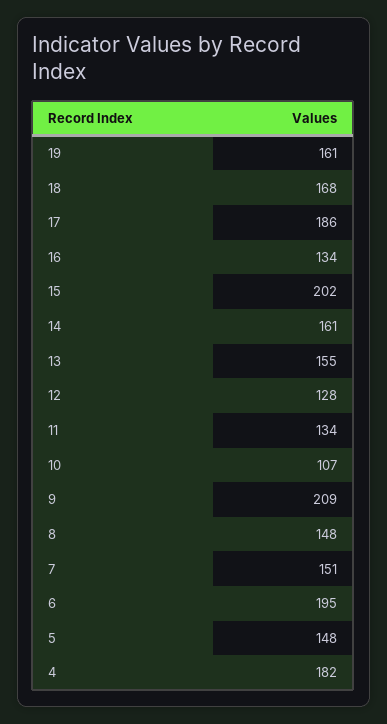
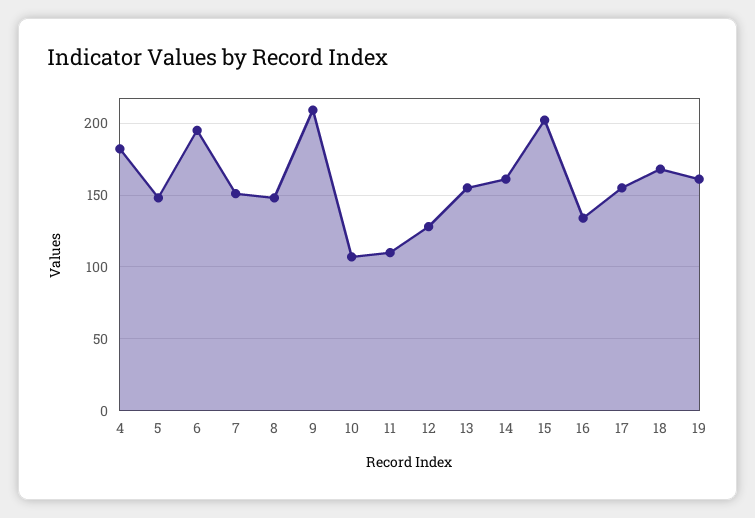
17: 186 -> 155
11: 134 -> 110

